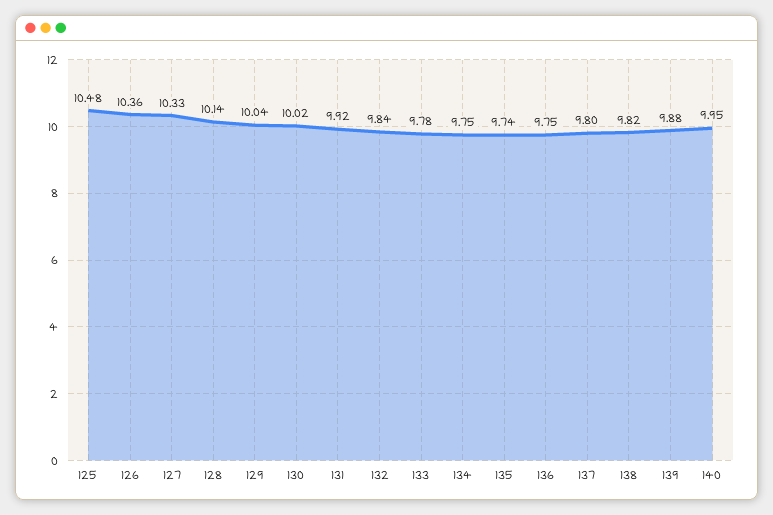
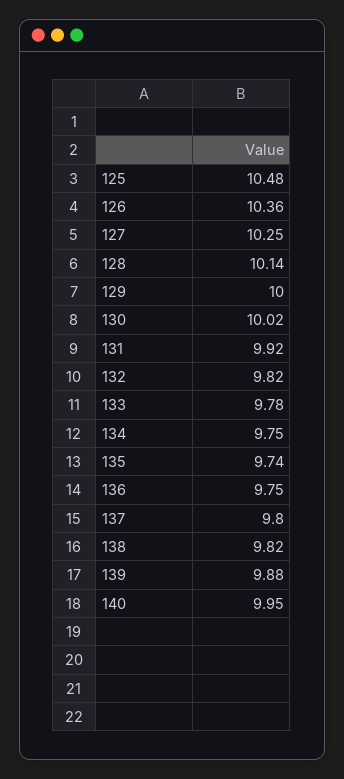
127: 10.33 -> 10.25
129: 10.04 -> 10
132: 9.84 -> 9.82

